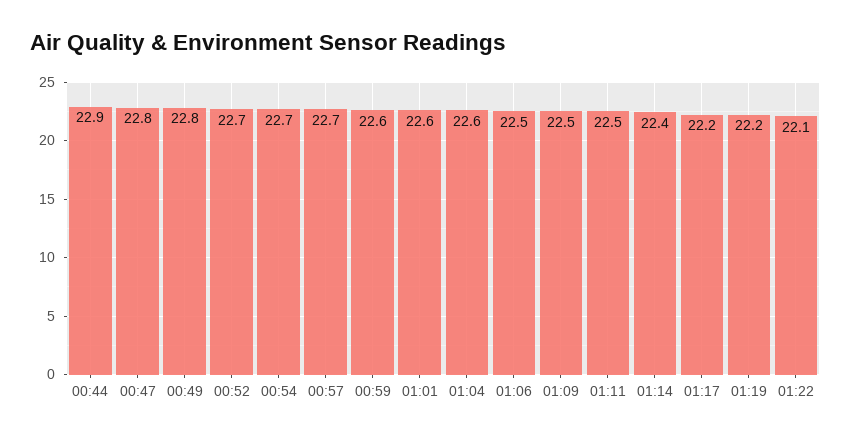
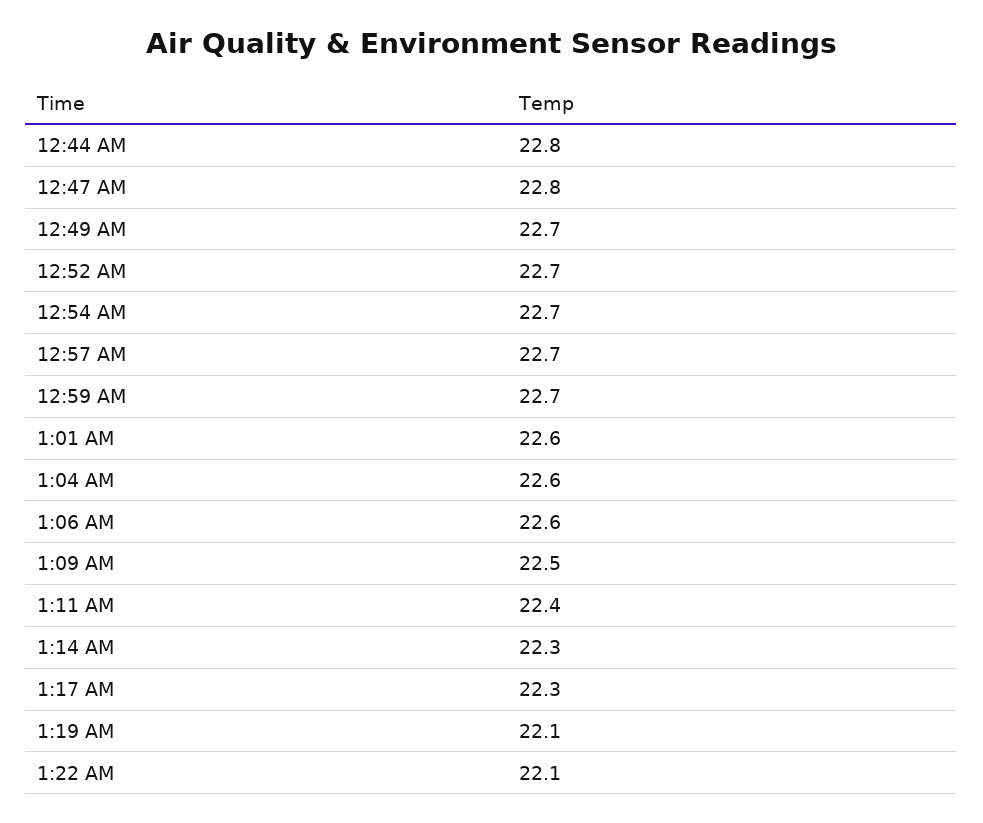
00:44: 22.9 -> 22.8
00:49: 22.8 -> 22.7
00:59: 22.6 -> 22.7
01:06: 22.5 -> 22.6
01:11: 22.5 -> 22.4
01:14: 22.4 -> 22.3
01:17: 22.2 -> 22.3
01:19: 22.2 -> 22.1

